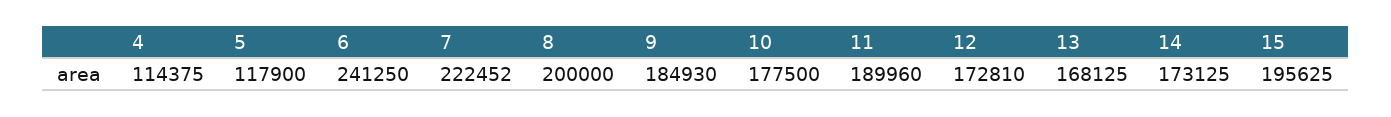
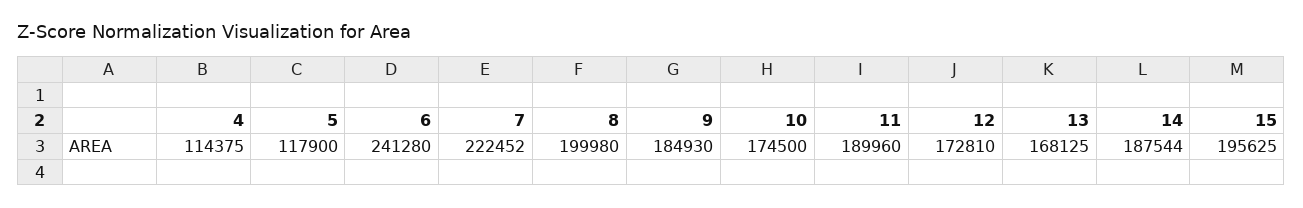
6: 241250 -> 241280
8: 200000 -> 199980
10: 177500 -> 174500
14: 173125 -> 187544

